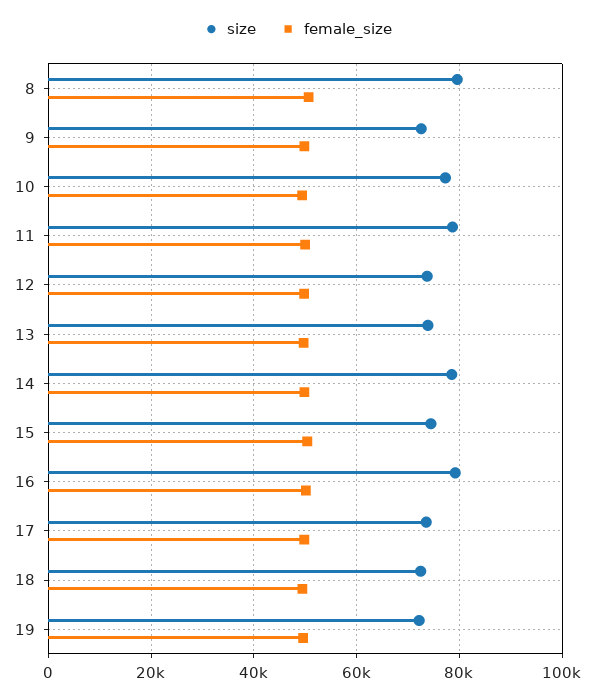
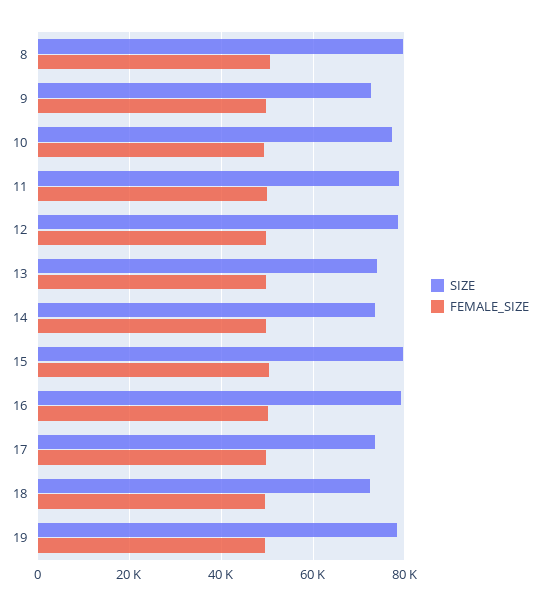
size, 12: 74000 -> 78000
size, 14: 78000 -> 74000
size, 15: 74000 -> 80000
size, 19: 72000 -> 78000

